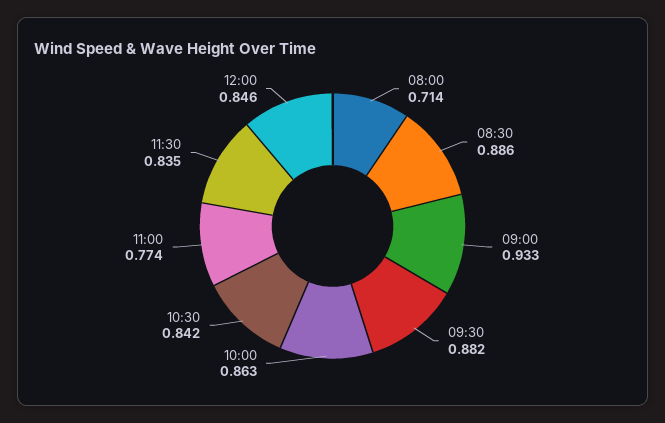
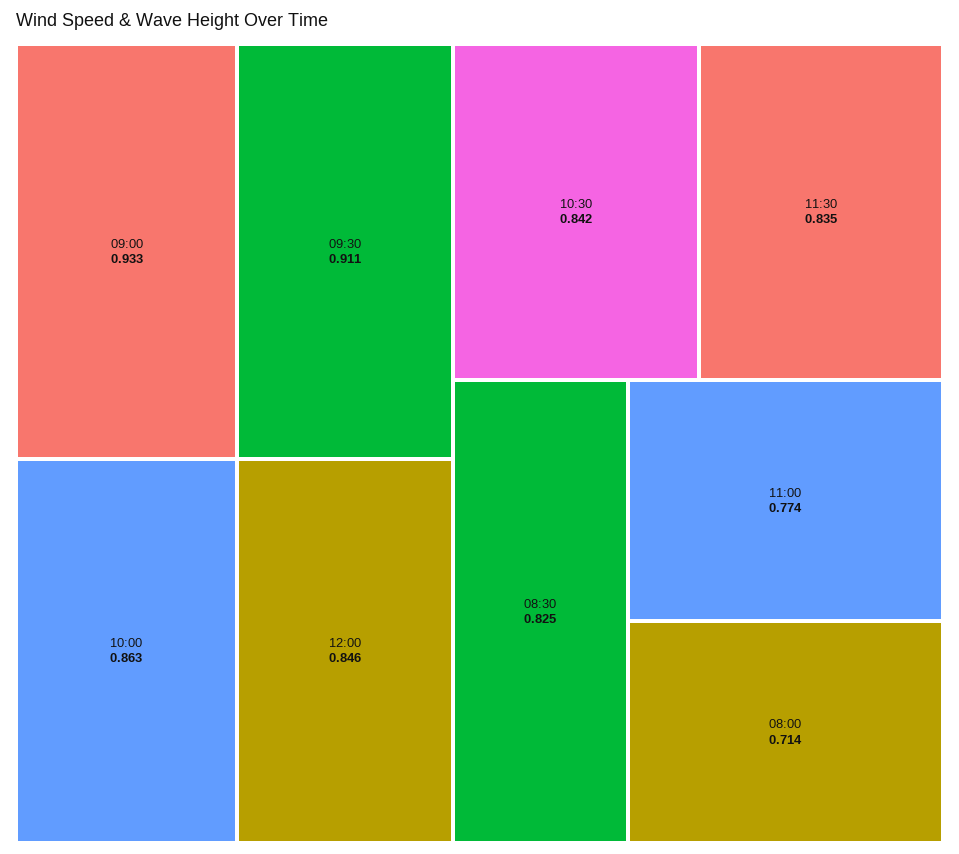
08:30: 0.886 -> 0.825
09:30: 0.882 -> 0.911

